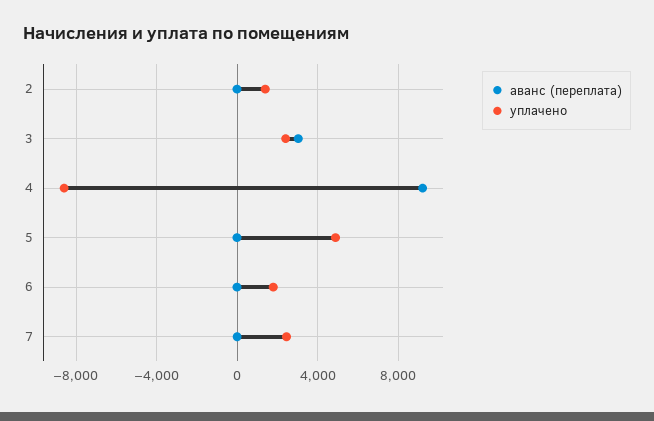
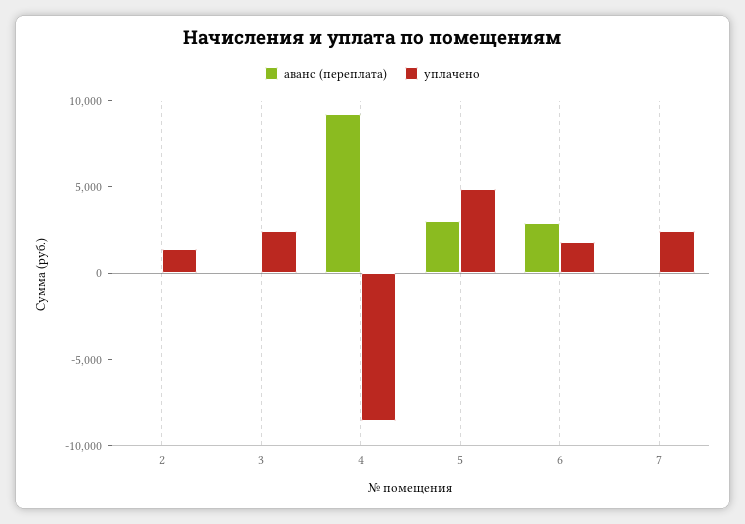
аванс (переплата), 3: 3000 -> 0
аванс (переплата), 5: 0 -> 3000
аванс (переплата), 6: 0 -> 3000

